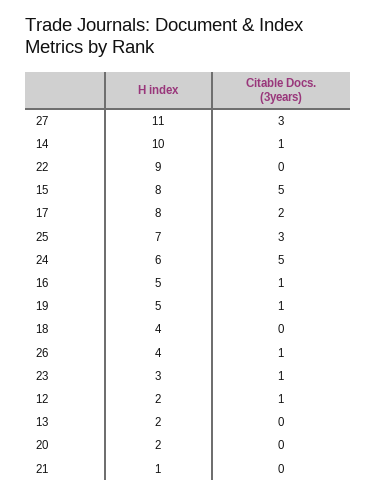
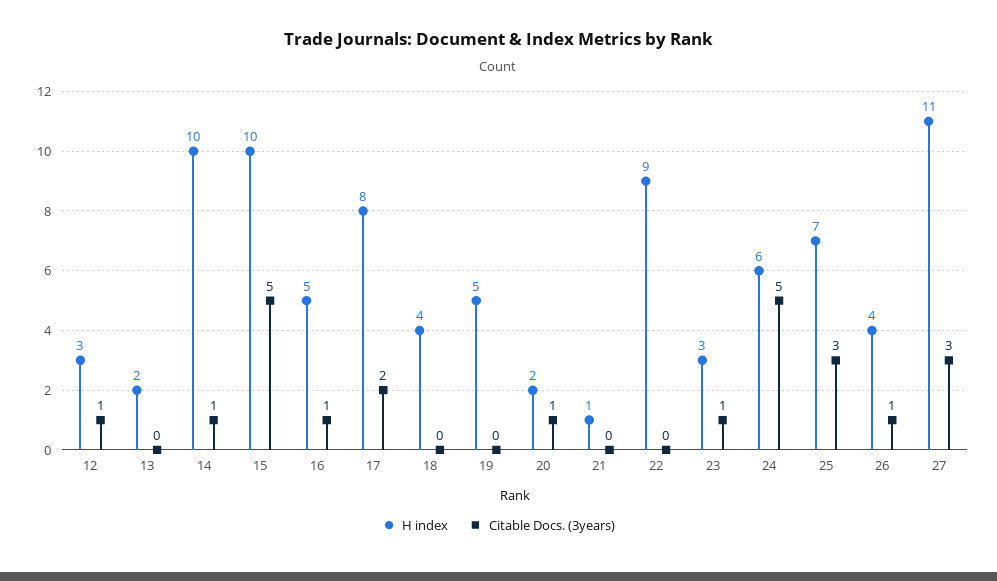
H index, 15: 8 -> 10
Citable Docs. (3years), 19: 1 -> 0
H index, 12: 2 -> 3
Citable Docs. (3years), 20: 0 -> 1

